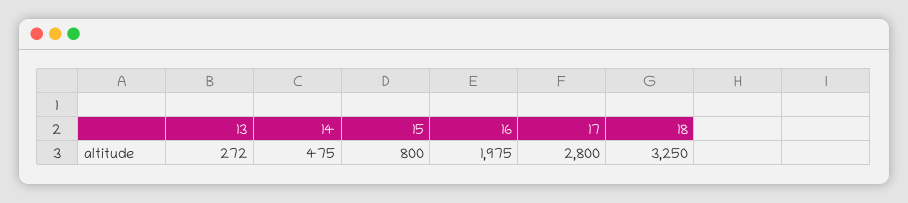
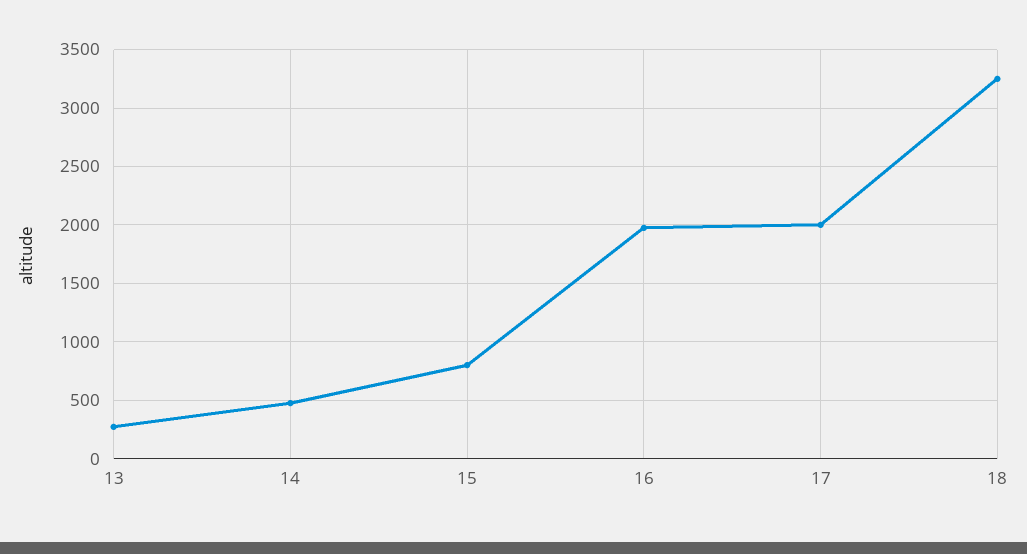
17: 2800 -> 2000

